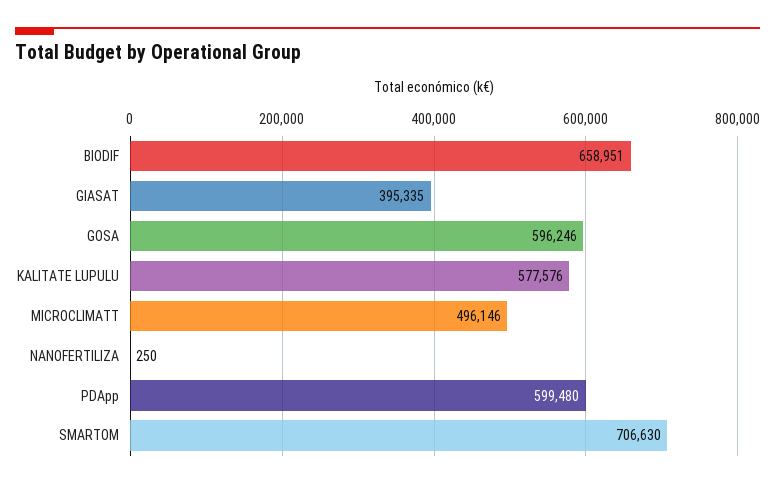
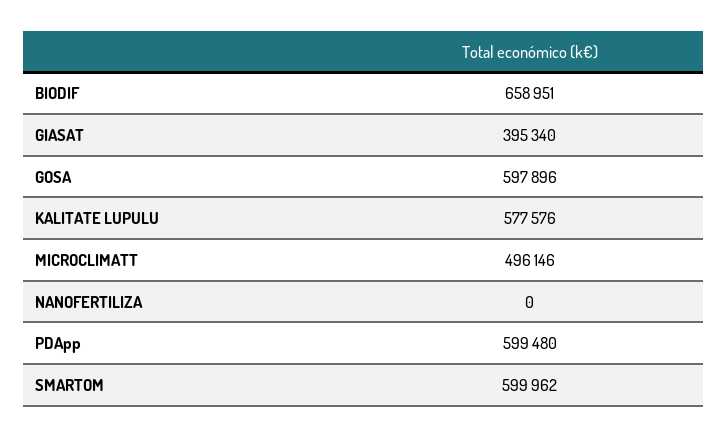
GIASAT: 395335 -> 395340
GOSA: 596246 -> 597896
NANOFERTILIZA: 250 -> 0
SMARTOM: 706630 -> 599962

